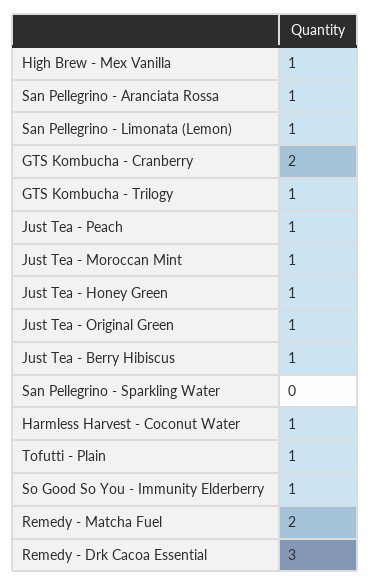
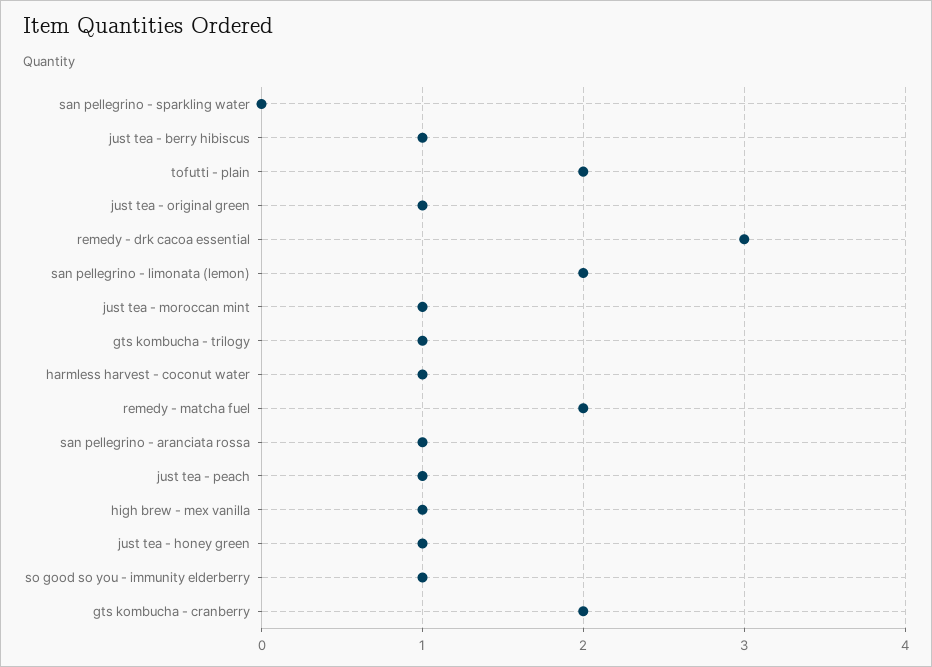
San Pellegrino - Limonata (Lemon): 1 -> 2
Tofutti - Plain: 1 -> 2

